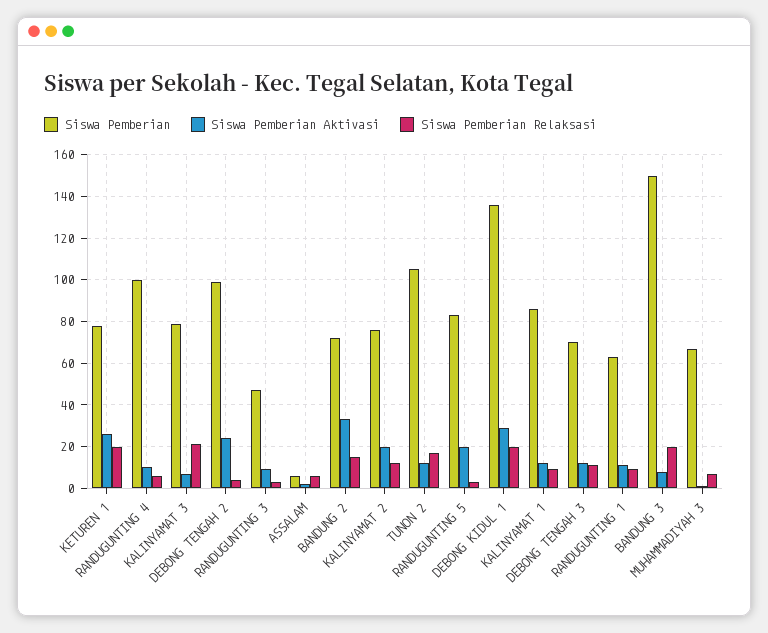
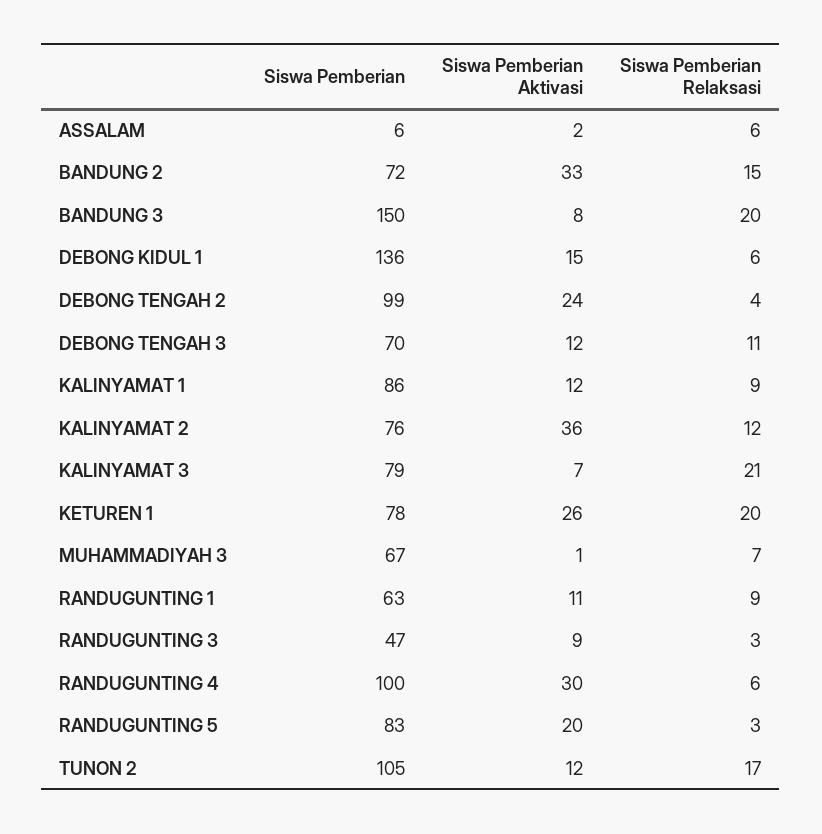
Siswa Pemberian Aktivasi, RANDUGUNTING 4: 10 -> 30
Siswa Pemberian Aktivasi, KALINYAMAT 2: 20 -> 36
Siswa Pemberian Aktivasi, DEBONG KIDUL 1: 30 -> 15
Siswa Pemberian Relaksasi, DEBONG KIDUL 1: 20 -> 6

